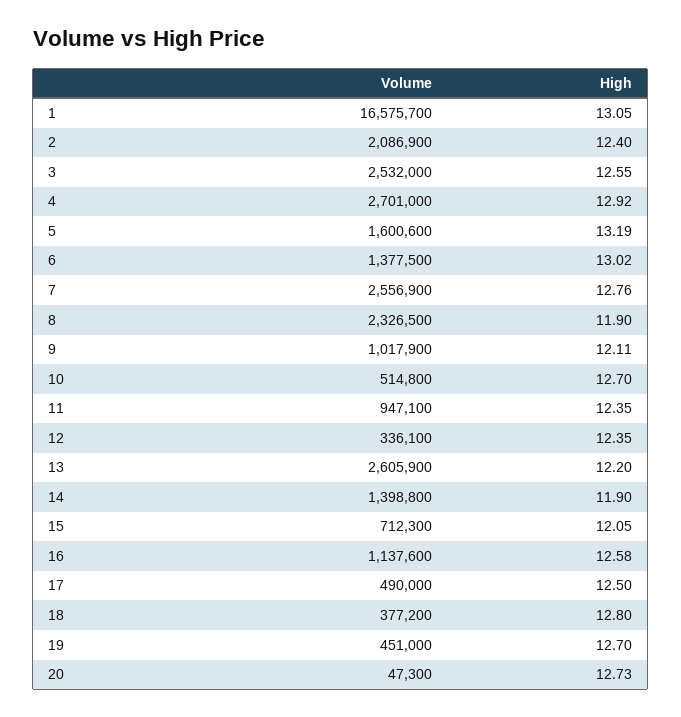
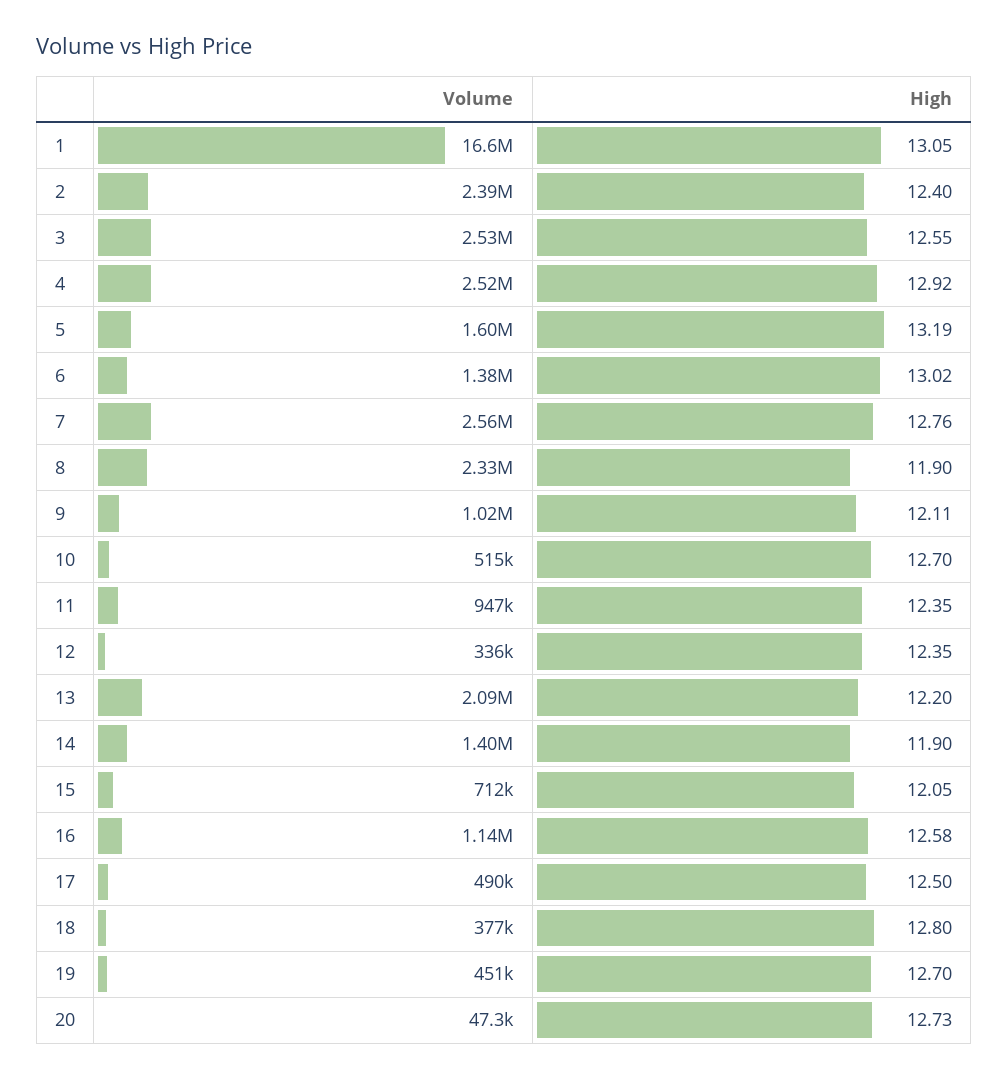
Volume, 2: 2086900 -> 2390000
Volume, 4: 2701000 -> 2520000
Volume, 13: 2605900 -> 2090000

